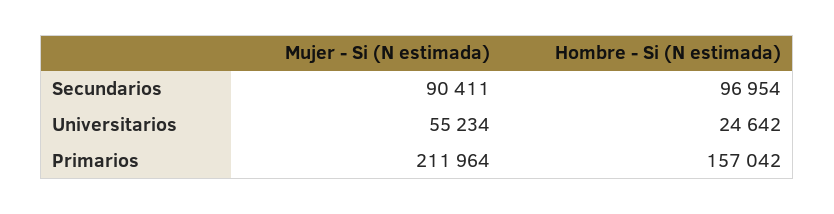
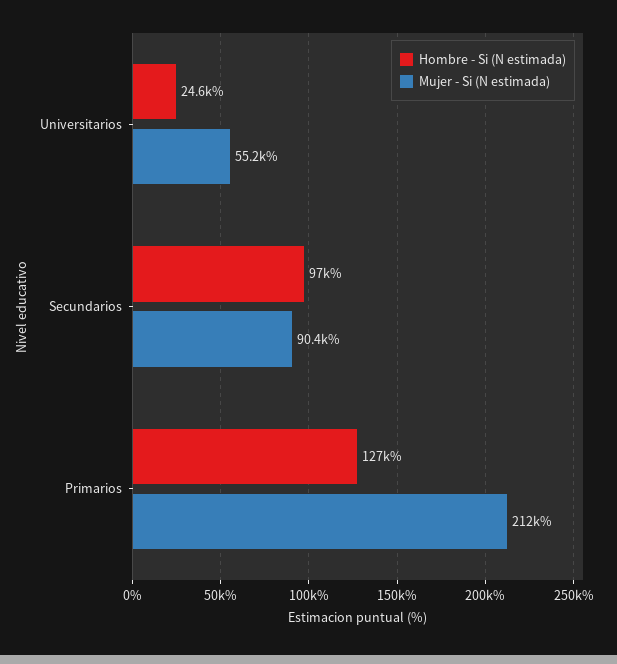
Hombre - Si (N estimada), Primarios: 157042 -> 127000

